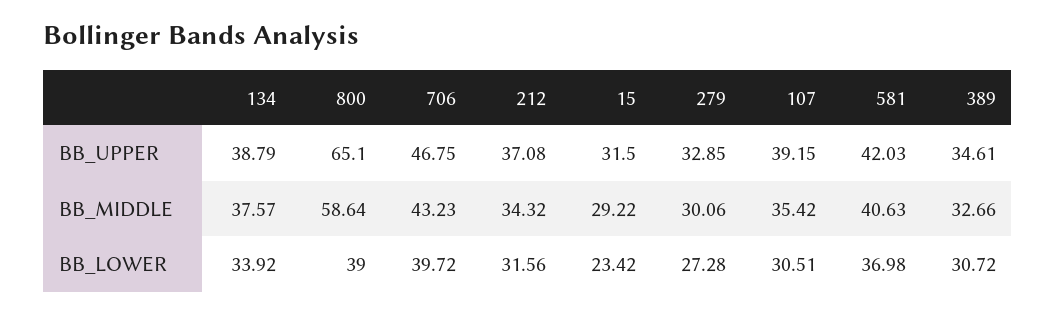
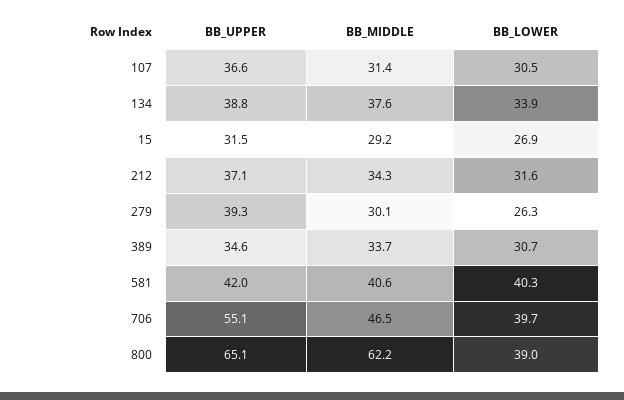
706, BB_UPPER: 46.75 -> 55.1
279, BB_UPPER: 32.85 -> 39.3
107, BB_UPPER: 39.15 -> 36.6
800, BB_MIDDLE: 58.64 -> 62.2
706, BB_MIDDLE: 43.23 -> 46.5
107, BB_MIDDLE: 35.42 -> 31.4
389, BB_MIDDLE: 32.66 -> 33.7
15, BB_LOWER: 23.42 -> 26.9
279, BB_LOWER: 27.28 -> 26.3
581, BB_LOWER: 36.98 -> 40.3

